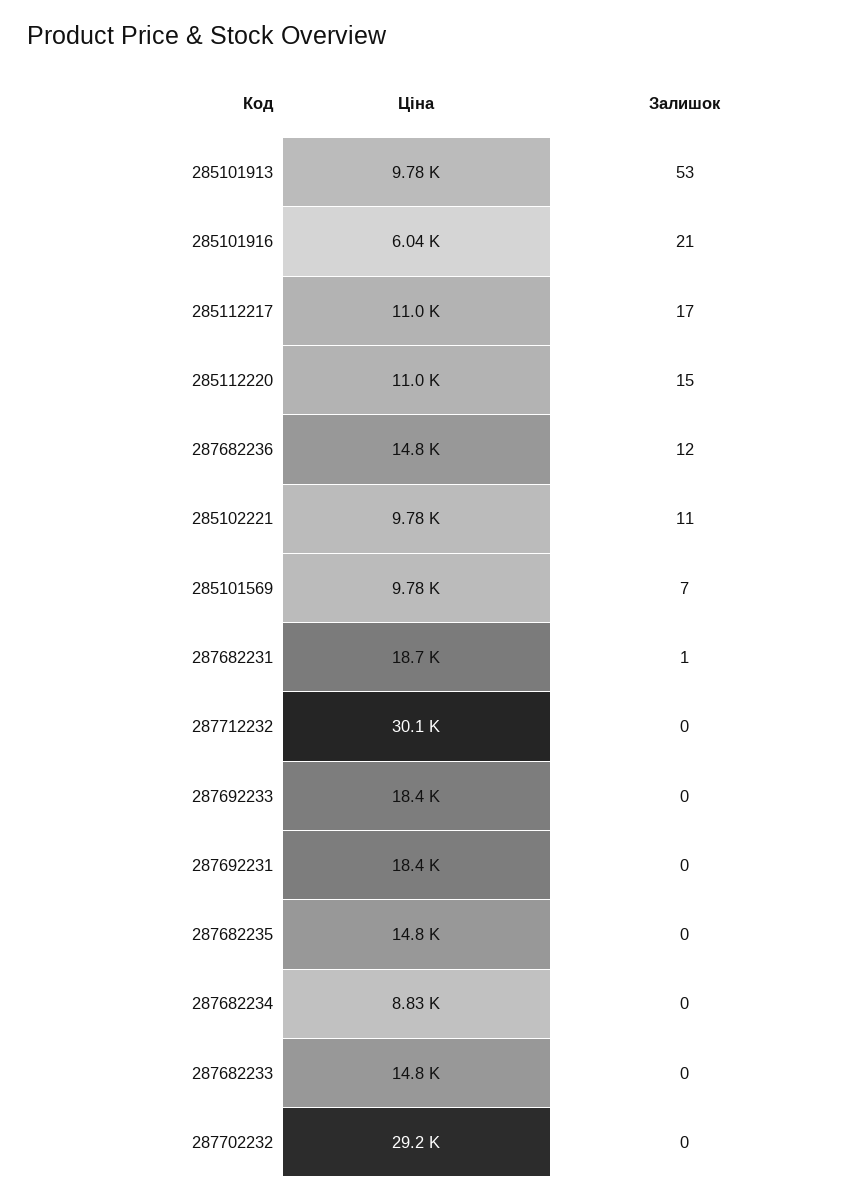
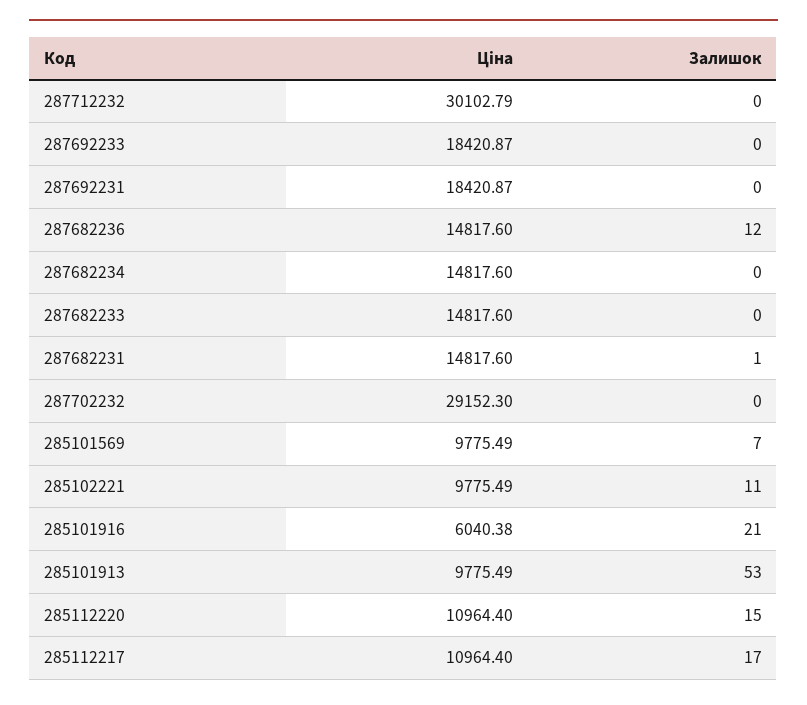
Ціна, 287682231: 18700 -> 14817.6
Ціна, 287682235: 14800 -> none
Залишок, 287682235: 0 -> none
Ціна, 287682234: 8830 -> 14817.6

